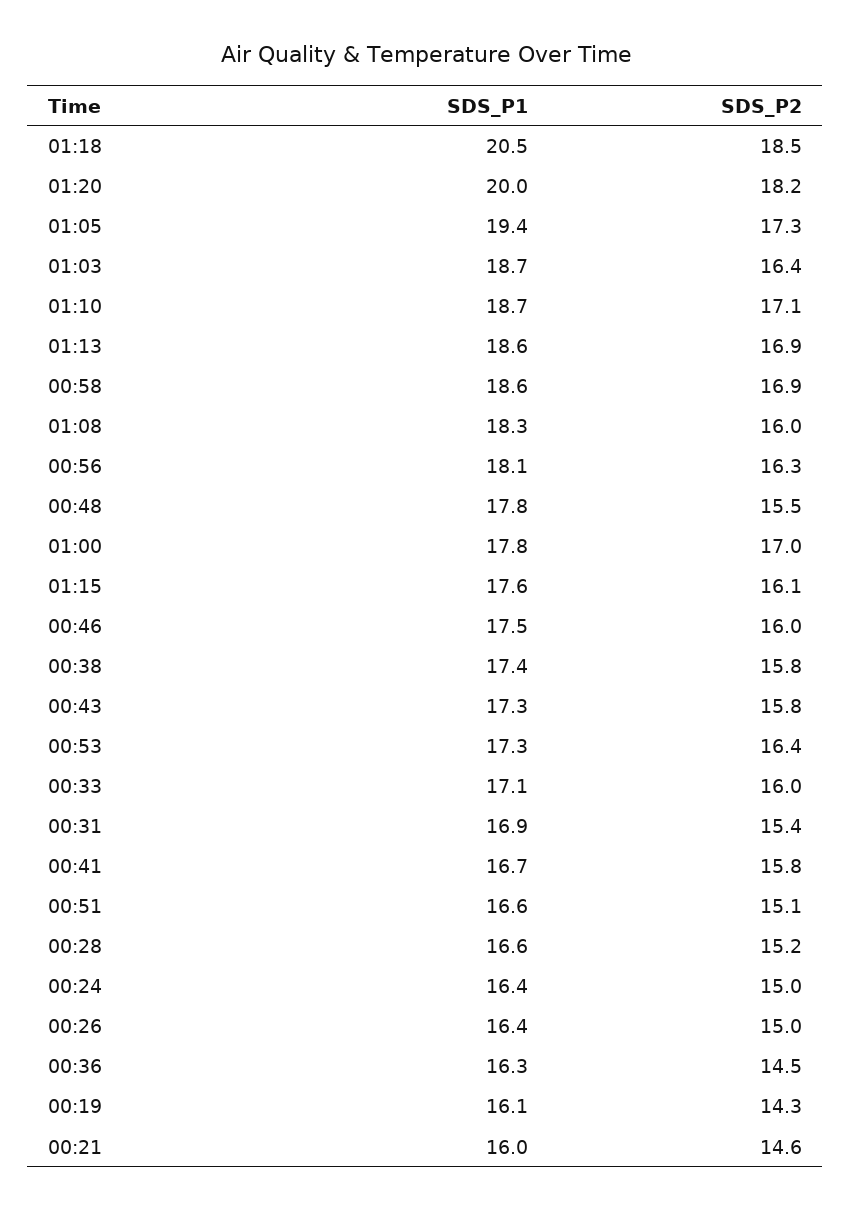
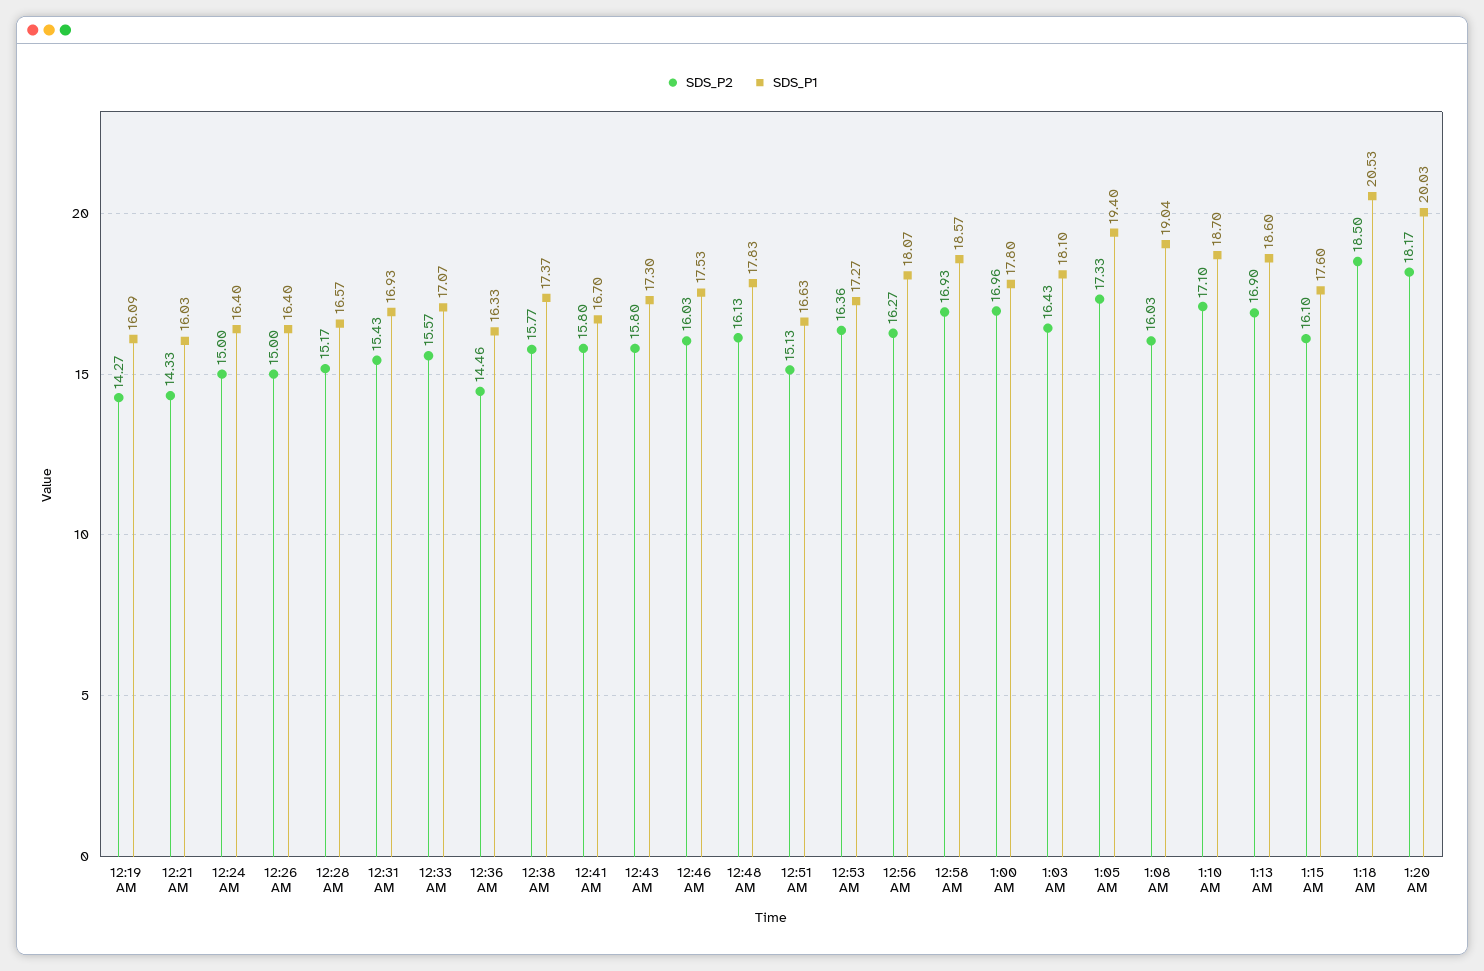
SDS_P1, 01:03: 18.7 -> 18.1
SDS_P1, 01:08: 18.3 -> 19.04
SDS_P2, 00:48: 15.5 -> 16.13
SDS_P2, 00:33: 16 -> 15.57
SDS_P2, 00:21: 14.6 -> 14.33

